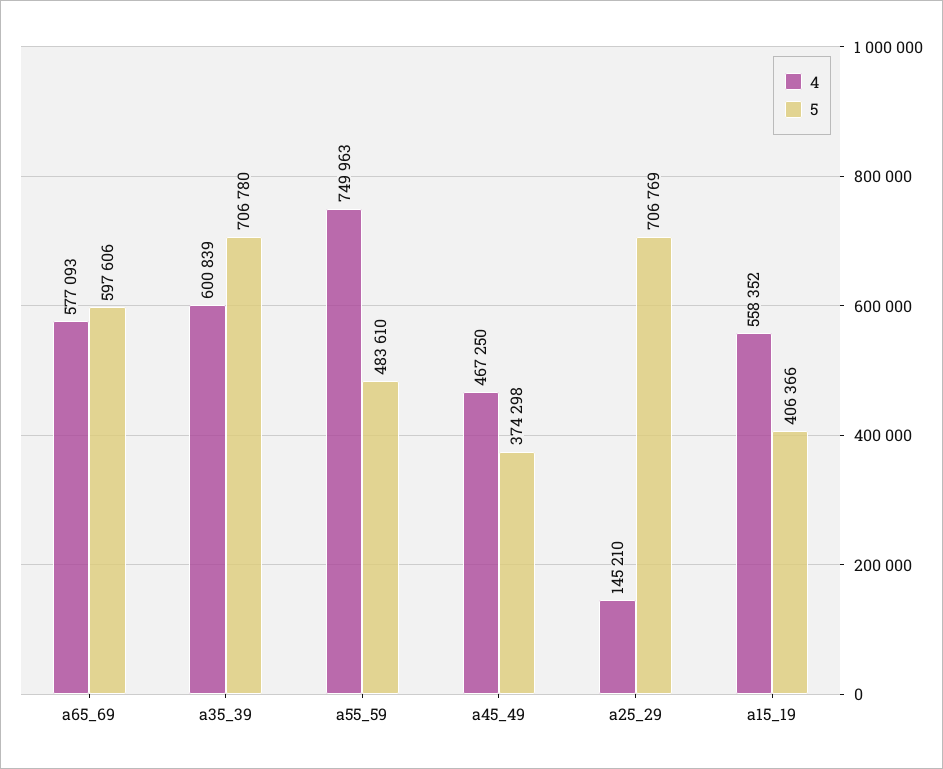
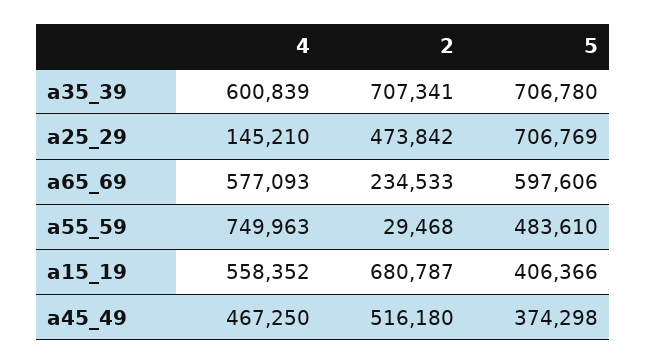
2, a35_39: none -> 707341
2, a25_29: none -> 473842
2, a65_69: none -> 234533
2, a55_59: none -> 29468
2, a15_19: none -> 680787
2, a45_49: none -> 516180

